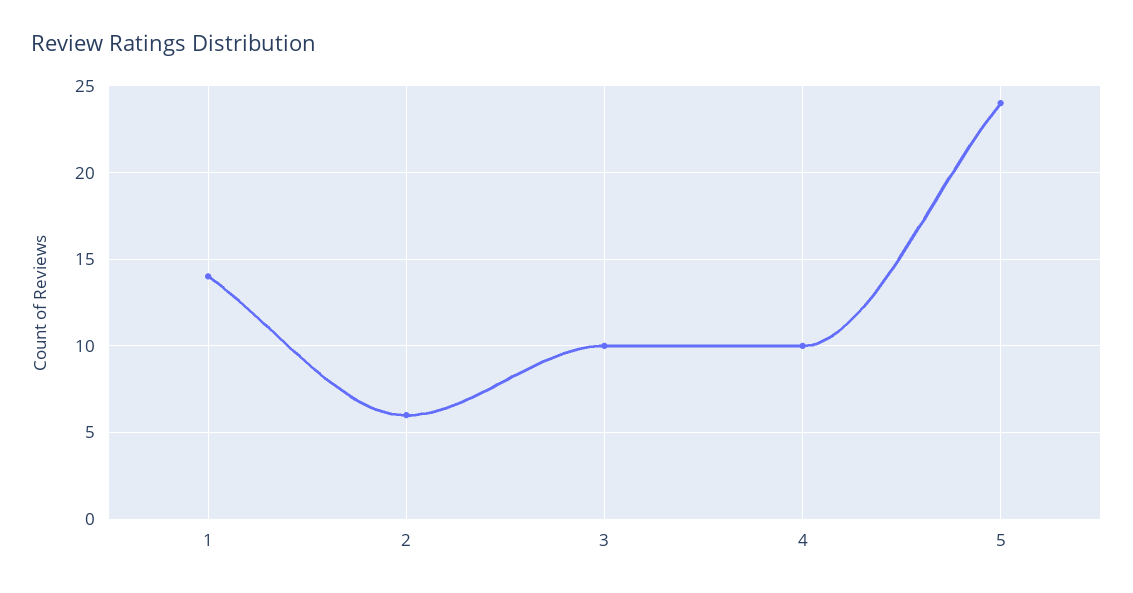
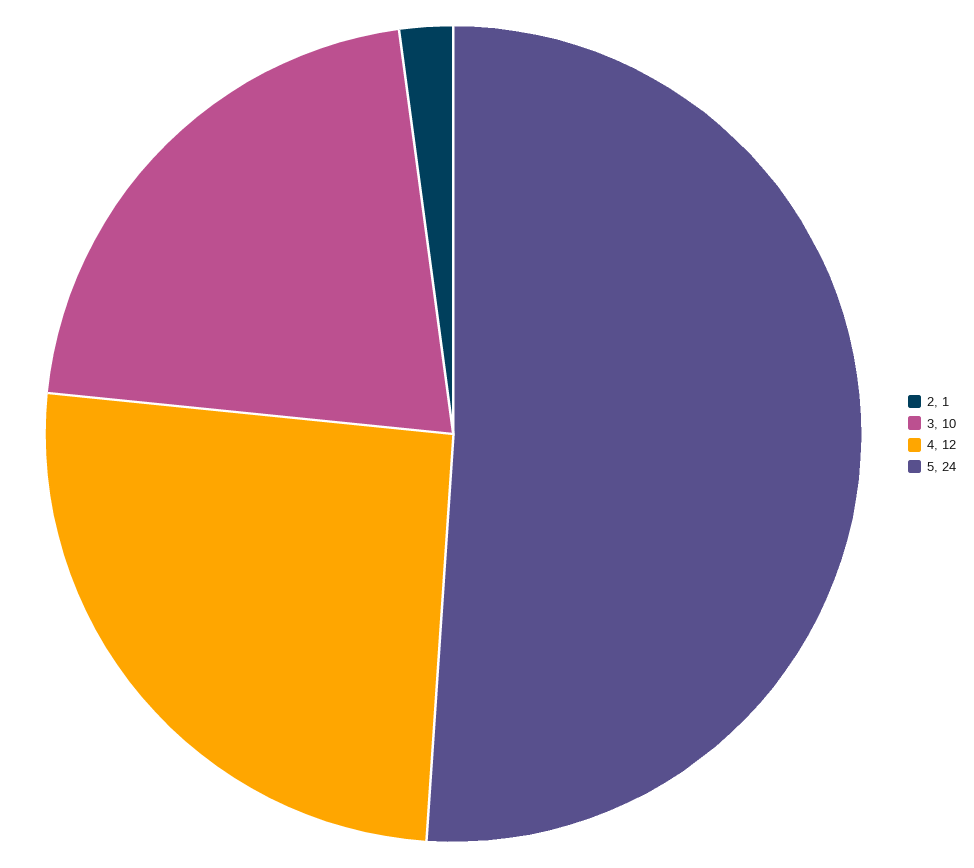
1: 14 -> none
2: 6 -> 1
4: 10 -> 12

